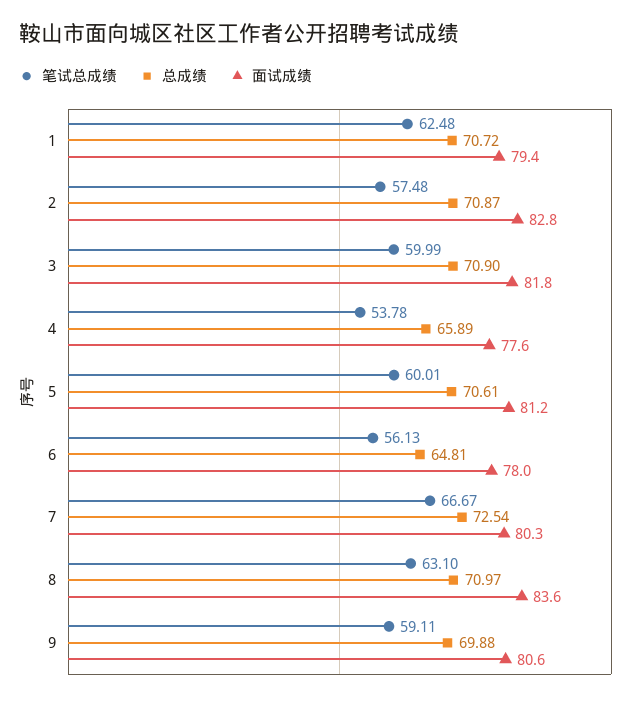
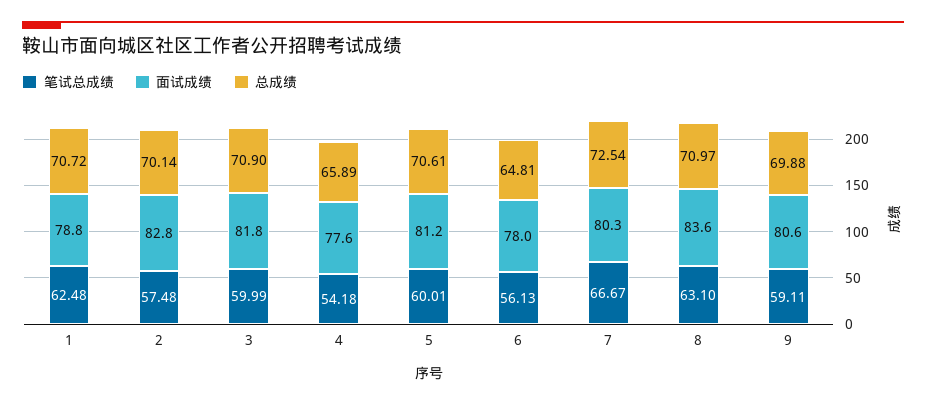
面试成绩, 1: 79.4 -> 78.8
总成绩, 2: 70.87 -> 70.14
笔试总成绩, 4: 53.78 -> 54.18

